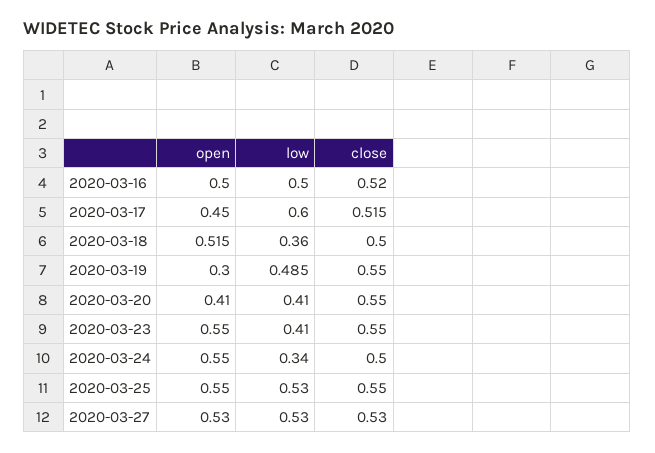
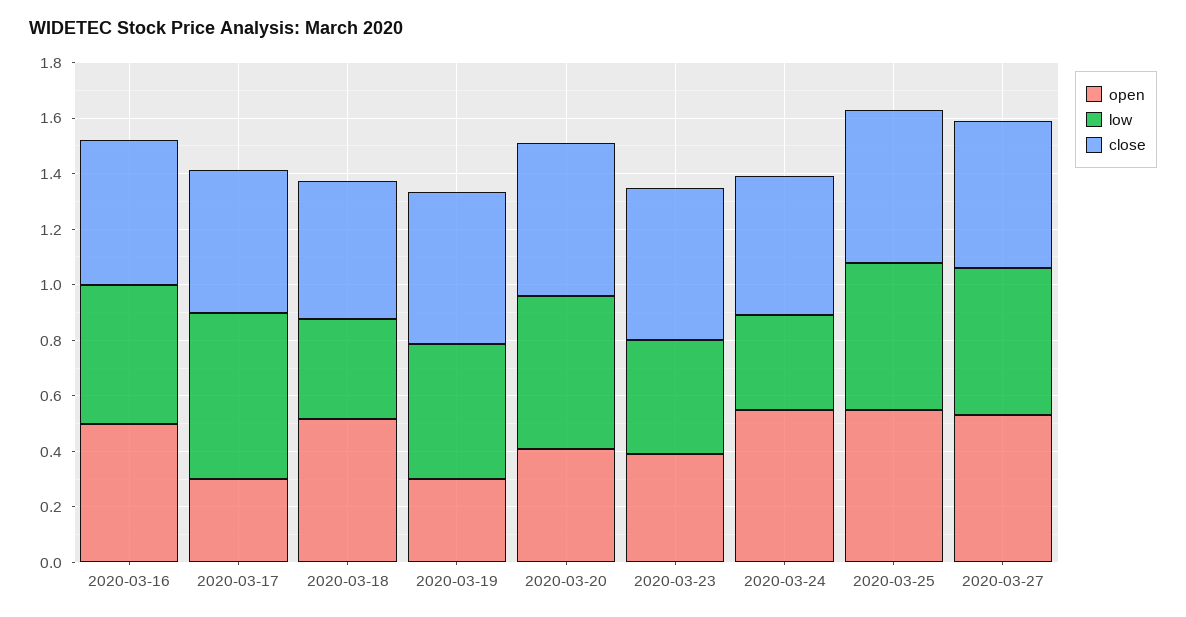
open, 2020-03-17: 0.45 -> 0.3
low, 2020-03-20: 0.41 -> 0.55
open, 2020-03-23: 0.55 -> 0.4

